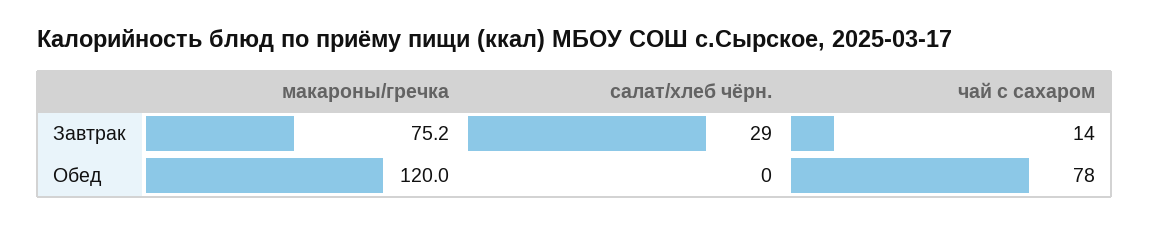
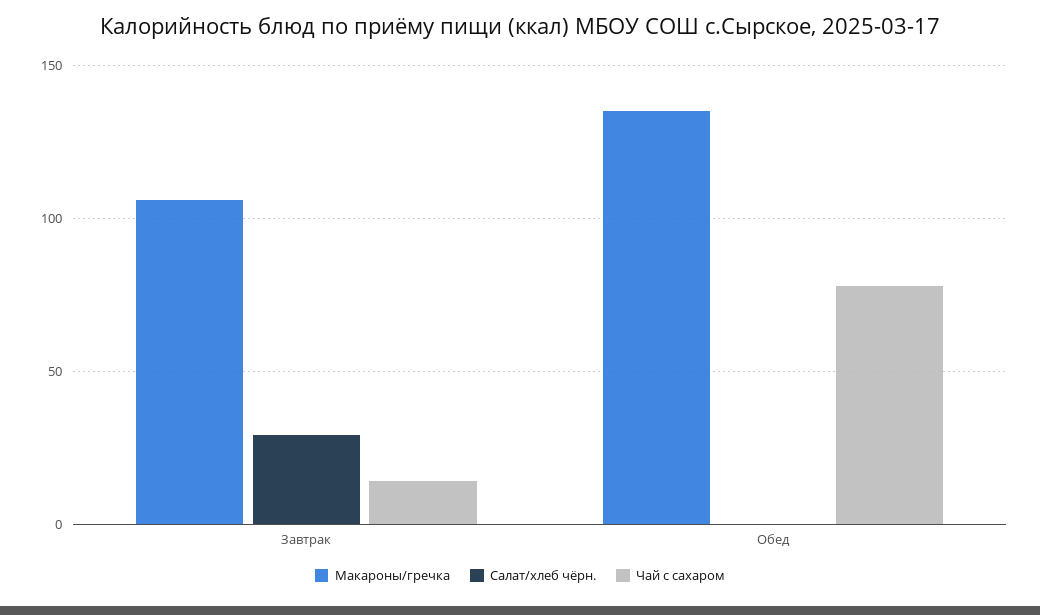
макароны/гречка, Завтрак: 75.2 -> 105
макароны/гречка, Обед: 120 -> 135

